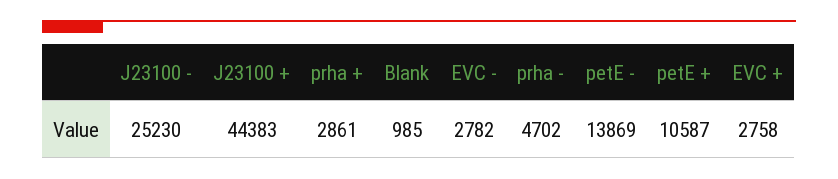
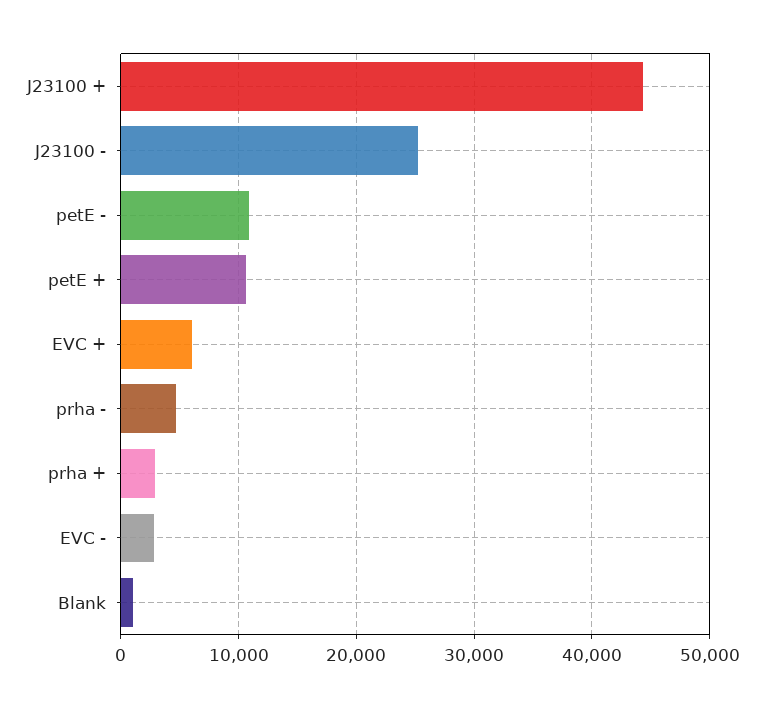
petE -: 13869 -> 11000
EVC +: 2758 -> 6000

